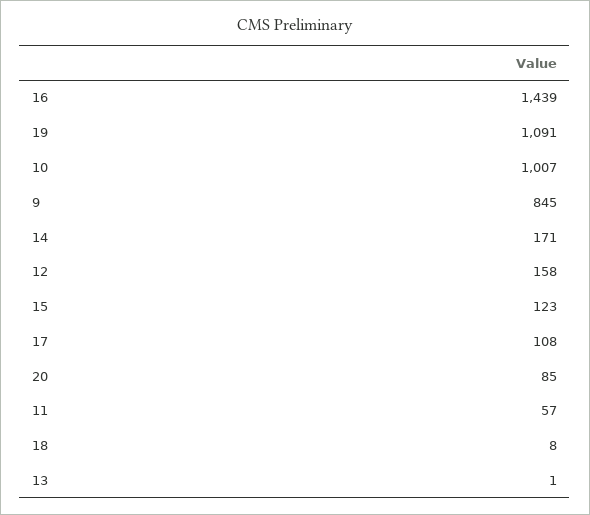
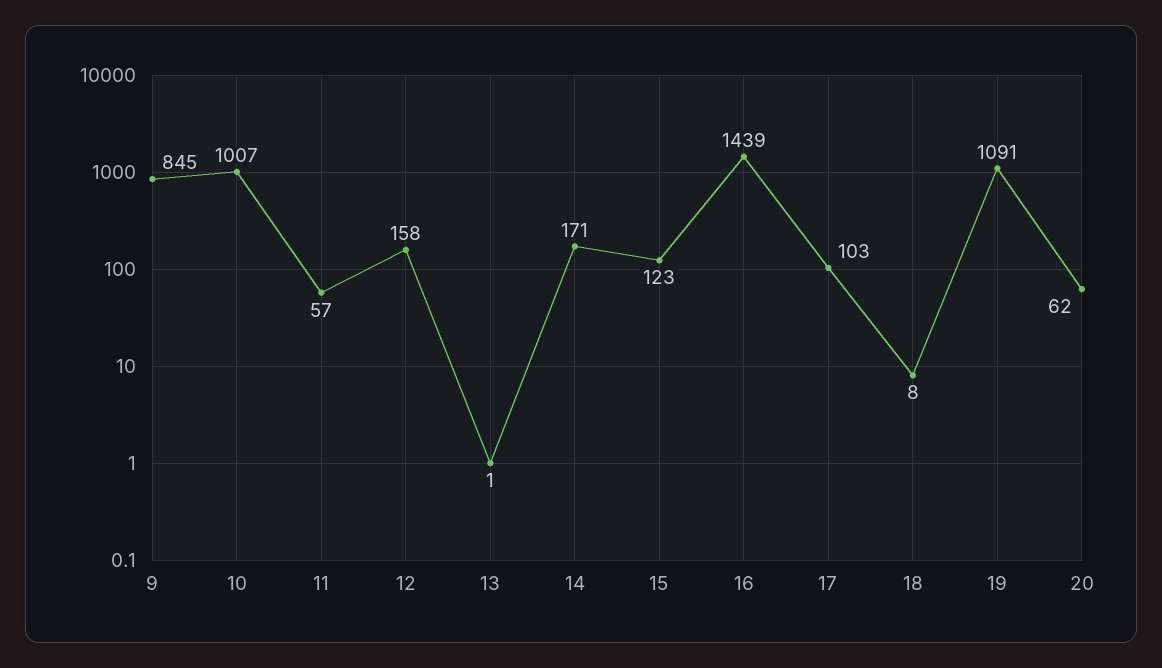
17: 108 -> 103
20: 85 -> 62

